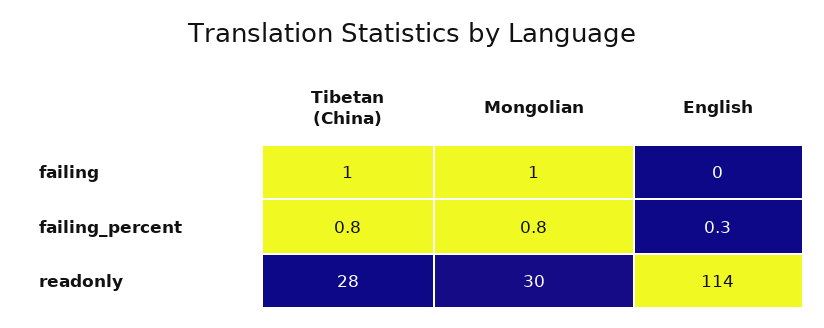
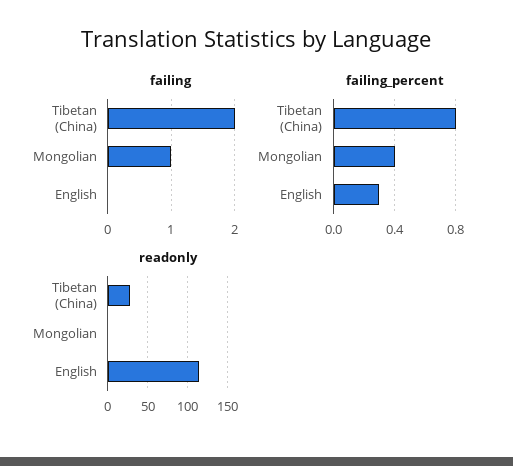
failing, Tibetan (China): 1 -> 2
failing_percent, Mongolian: 0.8 -> 0.4
readonly, Mongolian: 30 -> 0

